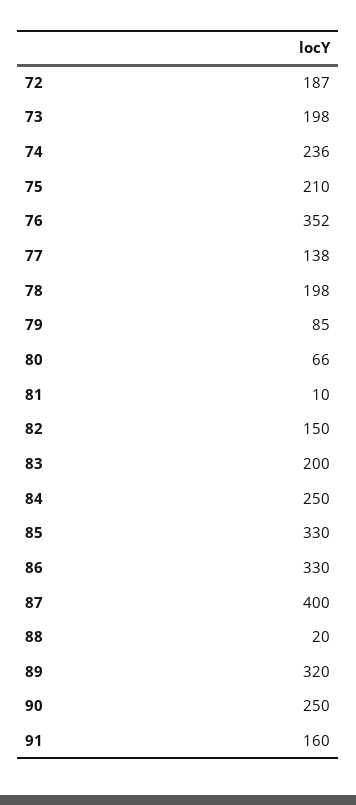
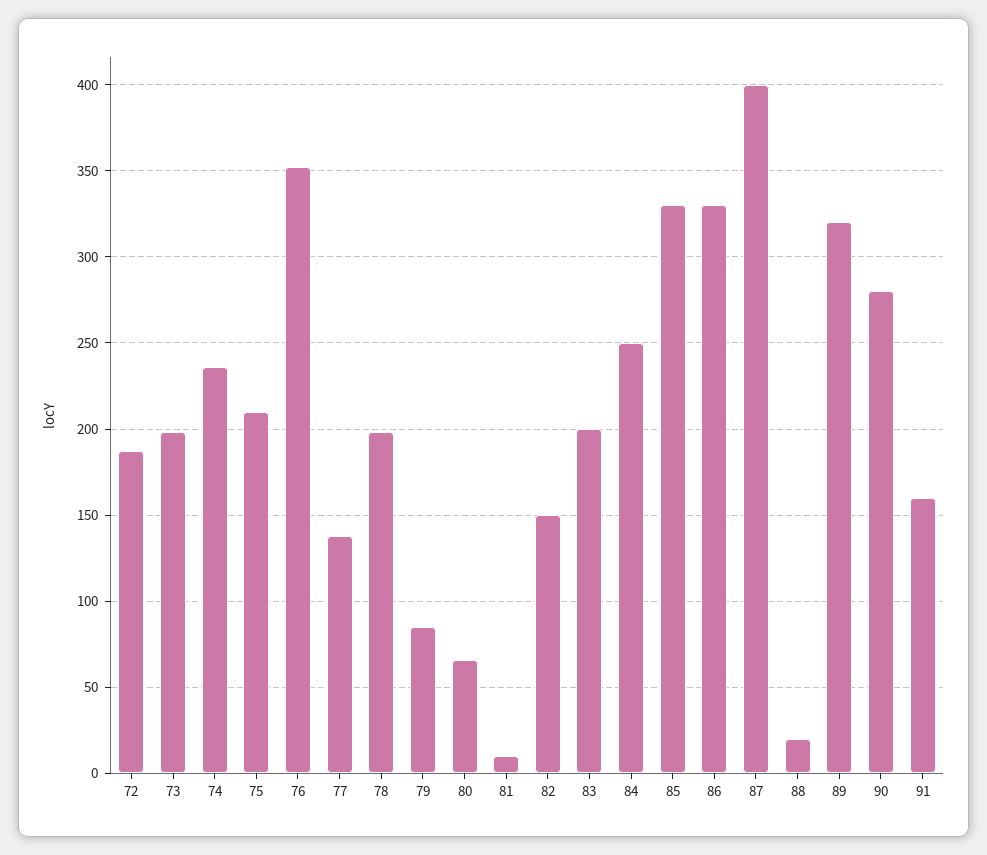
90: 250 -> 280

